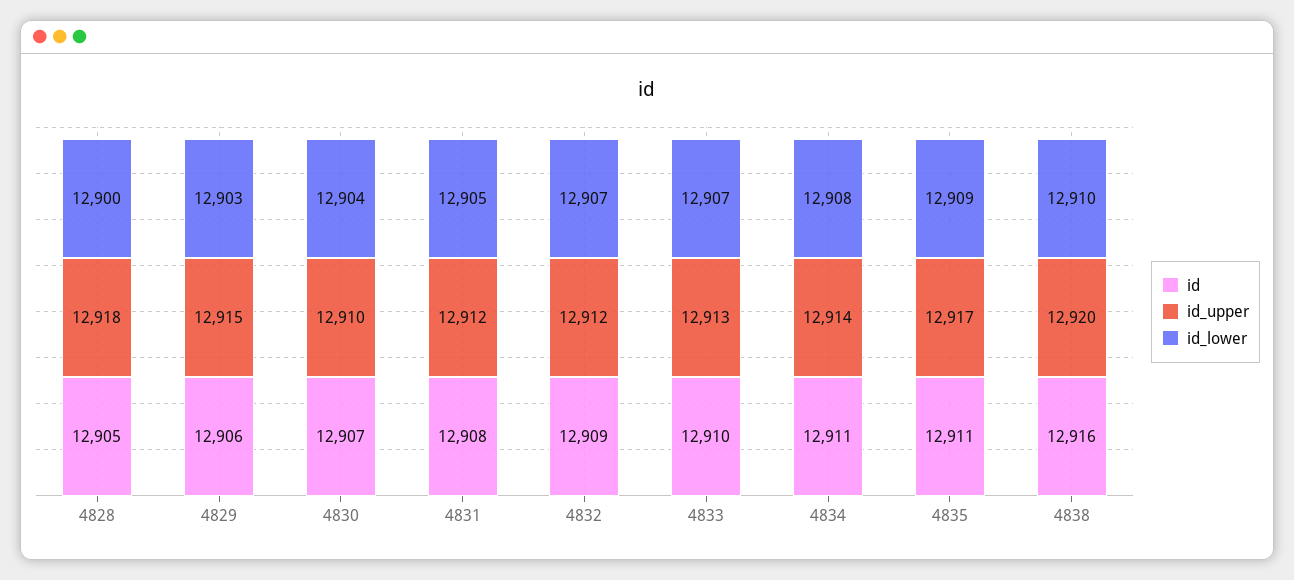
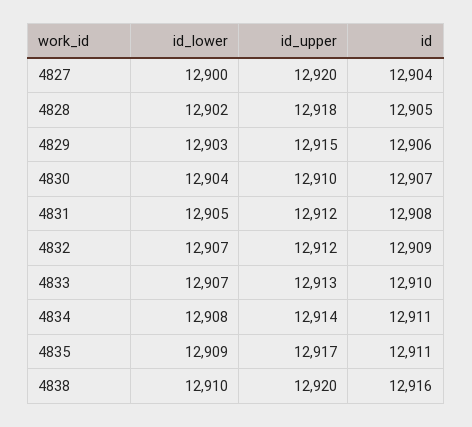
id_lower, 4828: 12900 -> 12902
id_lower, 4827: none -> 12900
id_upper, 4827: none -> 12920
id, 4827: none -> 12904

